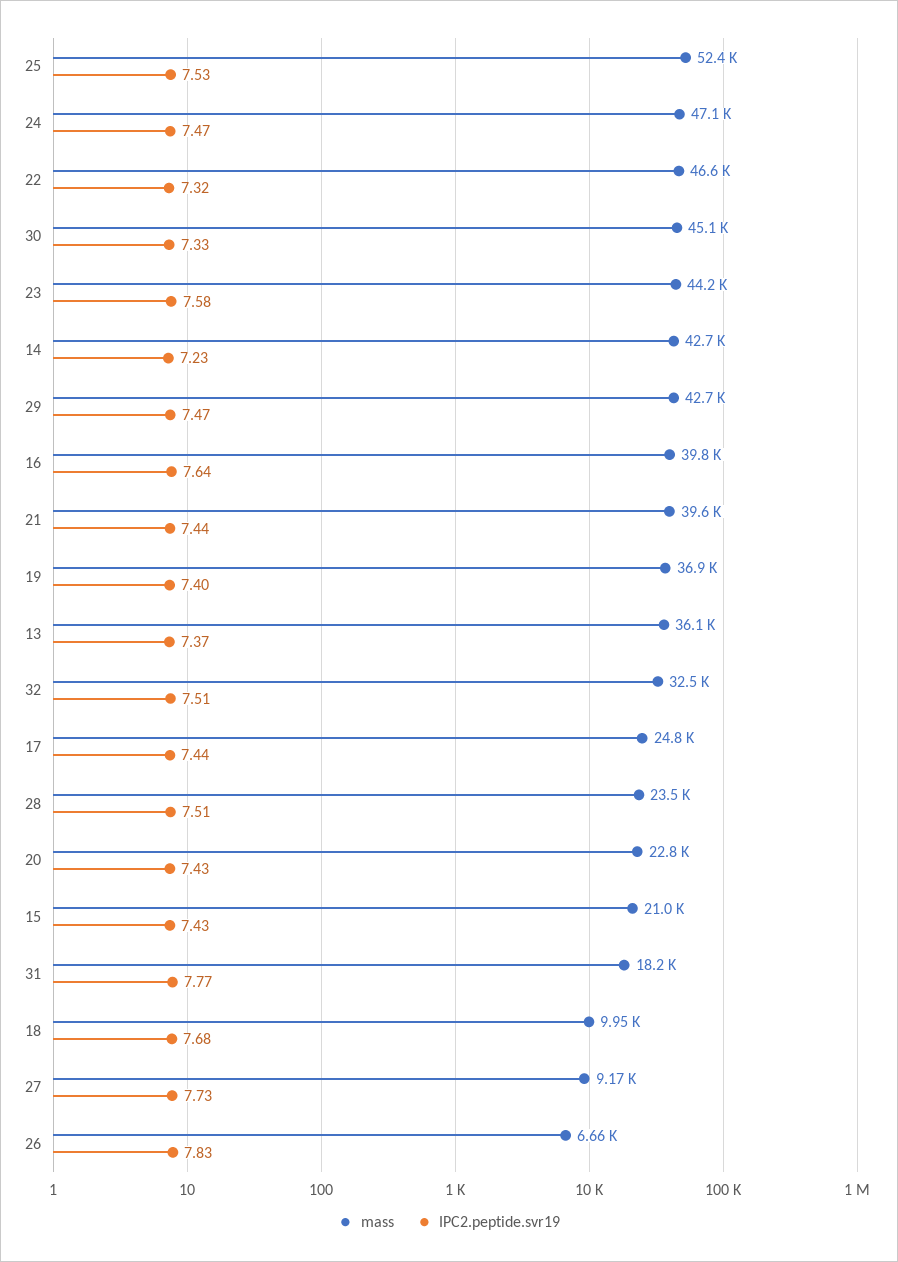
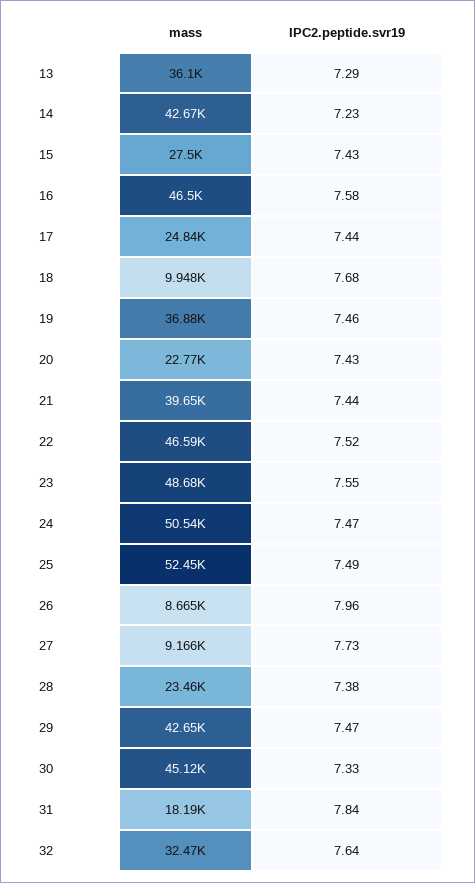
IPC2.peptide.svr19, 25: 7.53 -> 7.49
mass, 24: 47100 -> 50540
IPC2.peptide.svr19, 22: 7.32 -> 7.52
mass, 23: 44200 -> 48680
IPC2.peptide.svr19, 23: 7.58 -> 7.55
mass, 16: 39800 -> 46500
IPC2.peptide.svr19, 16: 7.64 -> 7.58
IPC2.peptide.svr19, 19: 7.4 -> 7.46
IPC2.peptide.svr19, 13: 7.37 -> 7.29
IPC2.peptide.svr19, 32: 7.51 -> 7.64
IPC2.peptide.svr19, 28: 7.51 -> 7.38
mass, 15: 21000 -> 27500
IPC2.peptide.svr19, 31: 7.77 -> 7.84
mass, 26: 6660 -> 8665
IPC2.peptide.svr19, 26: 7.83 -> 7.96

